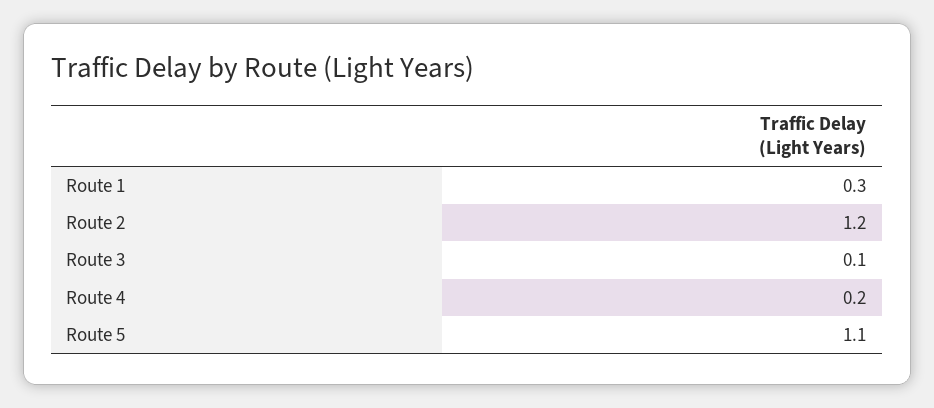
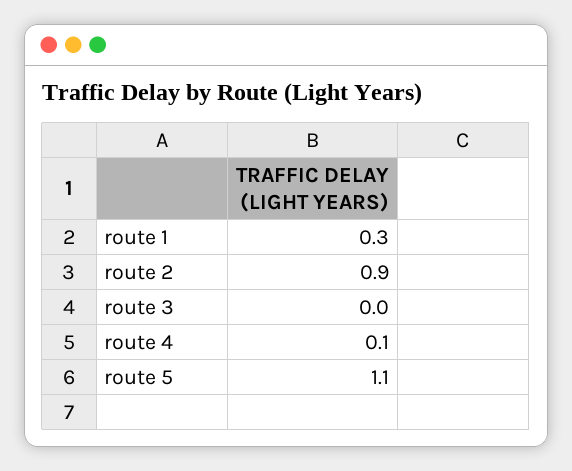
Route 2: 1.2 -> 0.9
Route 3: 0.1 -> 0
Route 4: 0.2 -> 0.1

